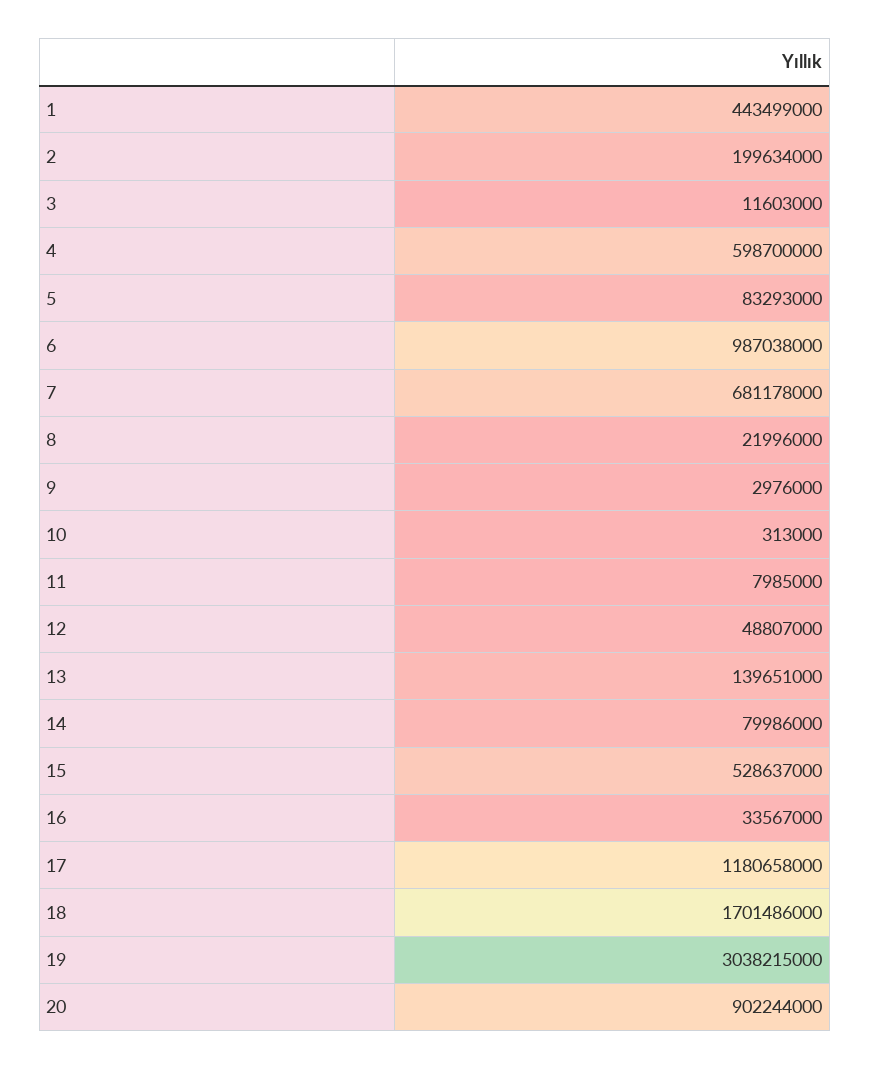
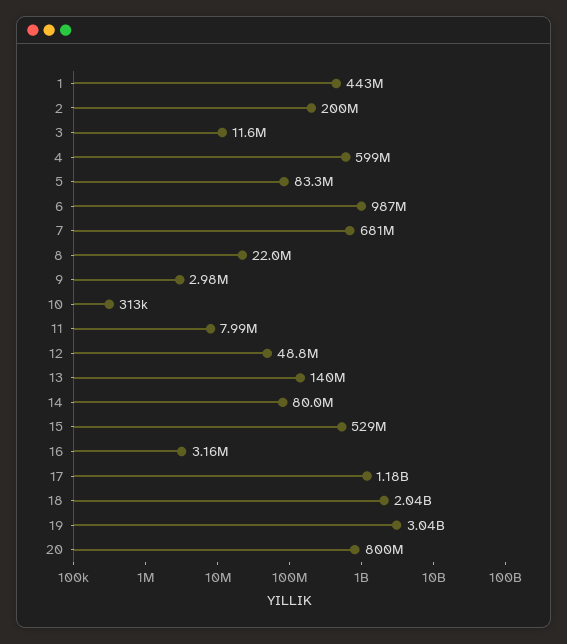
16: 33567000 -> 3160000
18: 1701486000 -> 2040000000
20: 902244000 -> 800000000

